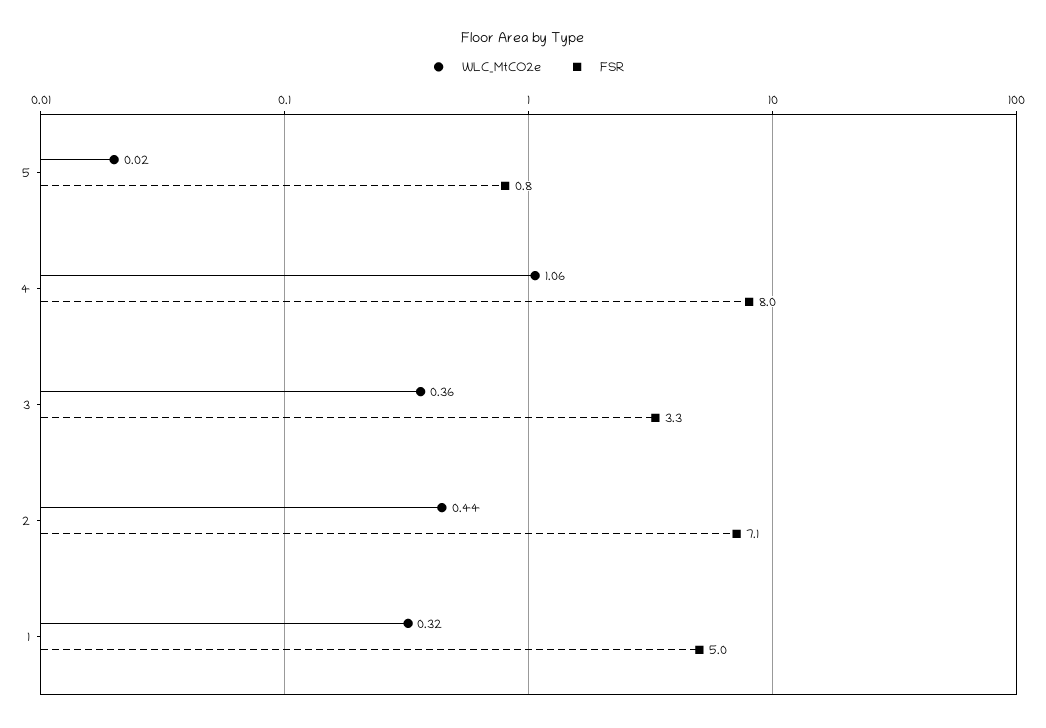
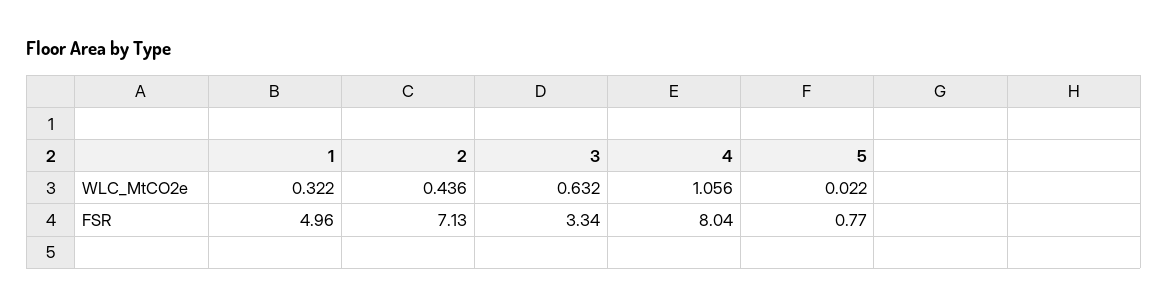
WLC_MtCO2e, 3: 0.36 -> 0.632

